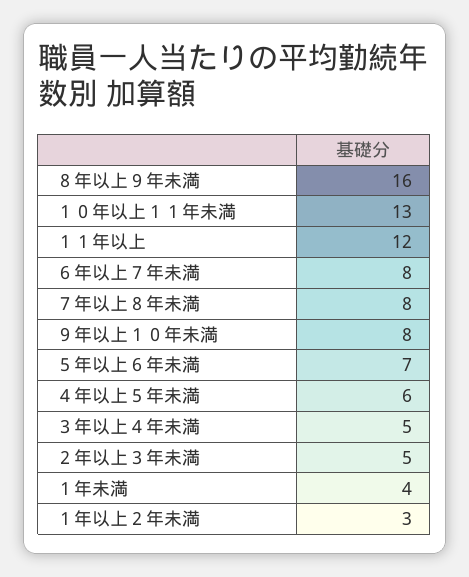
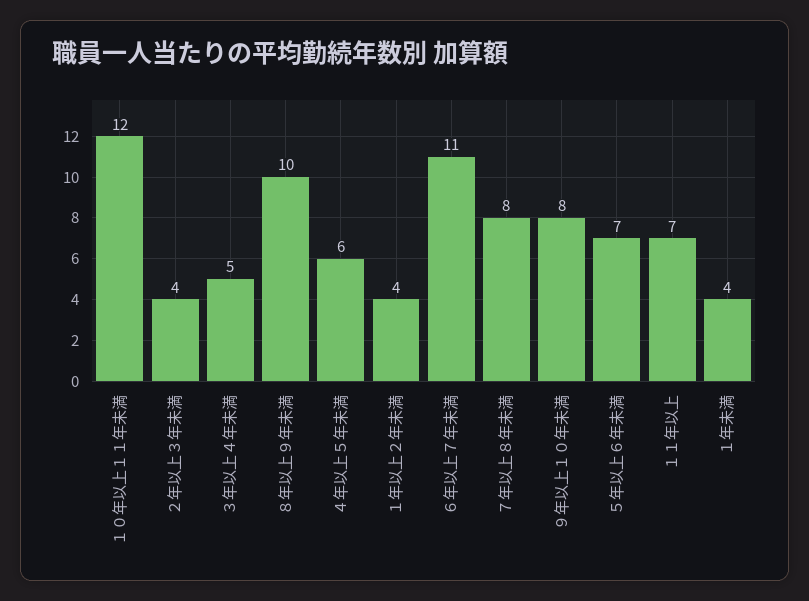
８年以上９年未満: 16 -> 10
１０年以上１１年未満: 13 -> 12
１１年以上: 12 -> 7
６年以上７年未満: 8 -> 11
２年以上３年未満: 5 -> 4
１年以上２年未満: 3 -> 4

